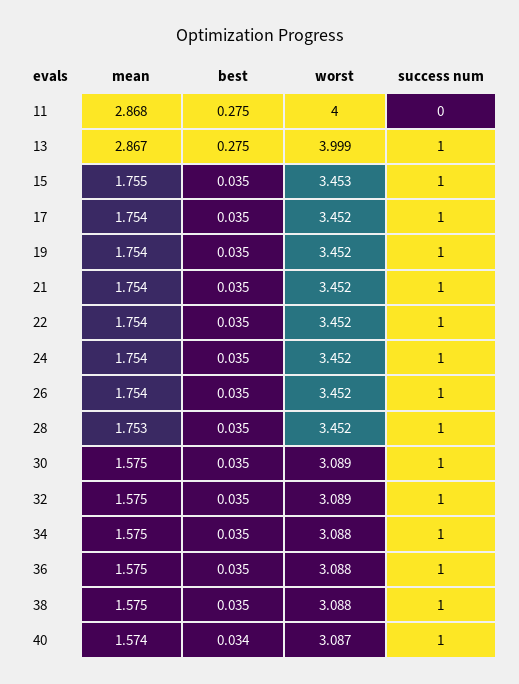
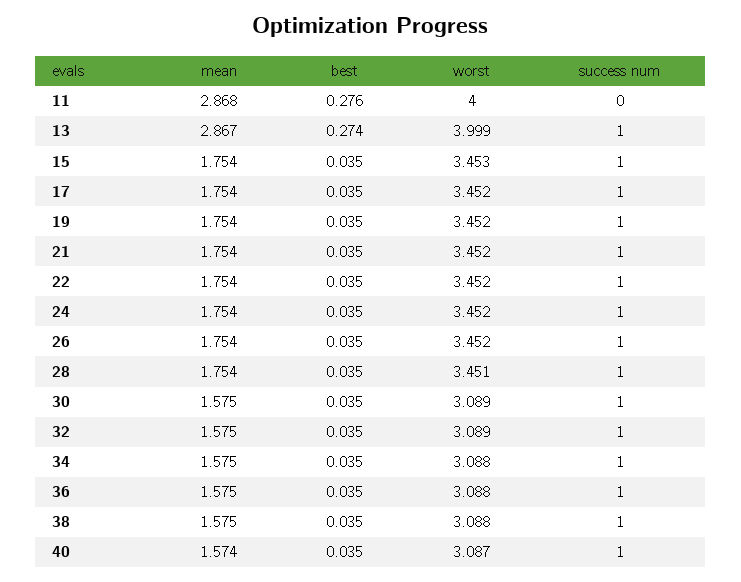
best, 11: 0.275 -> 0.276
best, 13: 0.275 -> 0.274
mean, 15: 1.755 -> 1.754
mean, 28: 1.753 -> 1.754
worst, 28: 3.452 -> 3.451
best, 40: 0.034 -> 0.035

